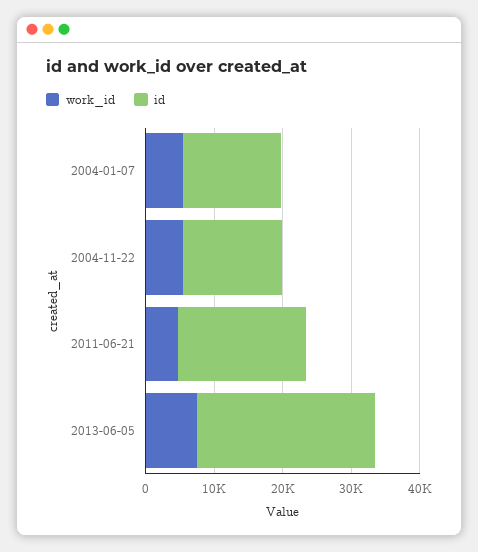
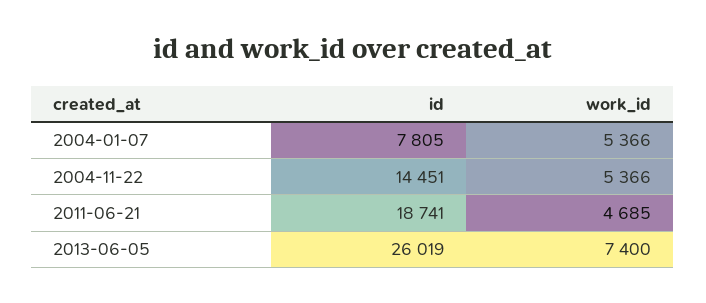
id, 2004-01-07: 14000 -> 7805

